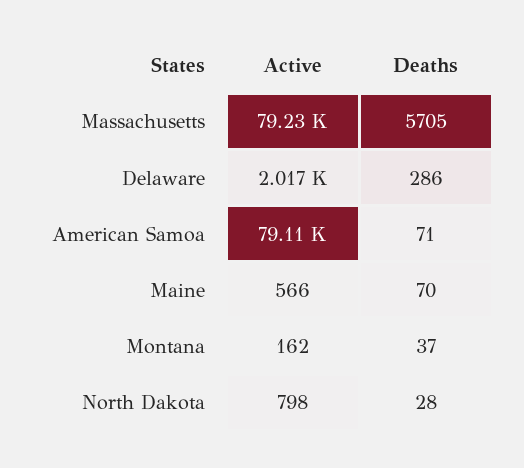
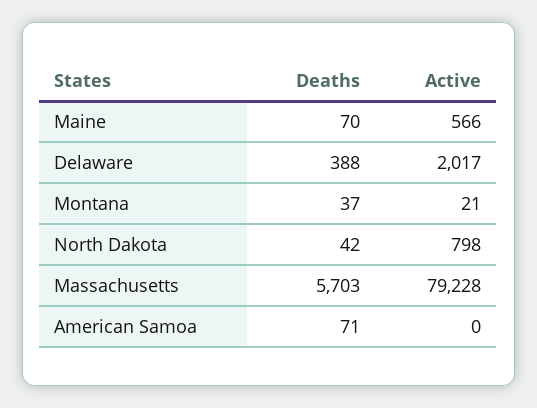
Deaths, Massachusetts: 5705 -> 5703
Deaths, Delaware: 286 -> 388
Active, American Samoa: 79110 -> 0
Active, Montana: 162 -> 21
Deaths, North Dakota: 28 -> 42

